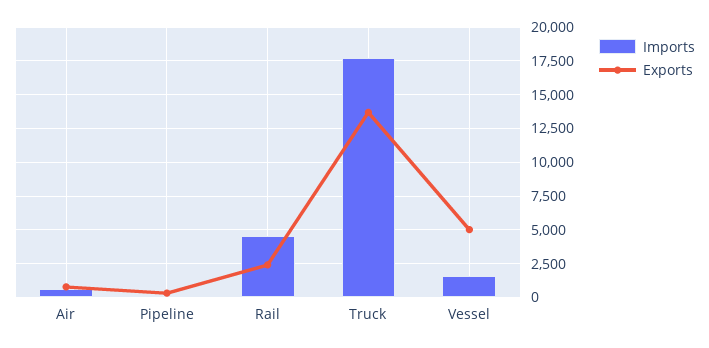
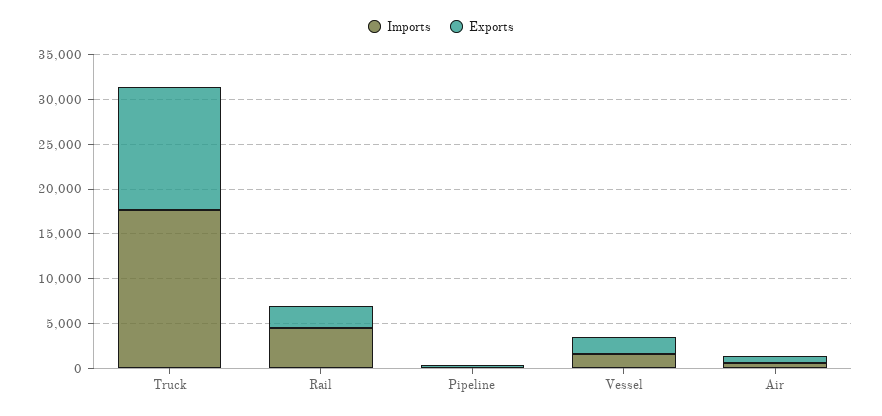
Exports, Vessel: 5000 -> 2000

